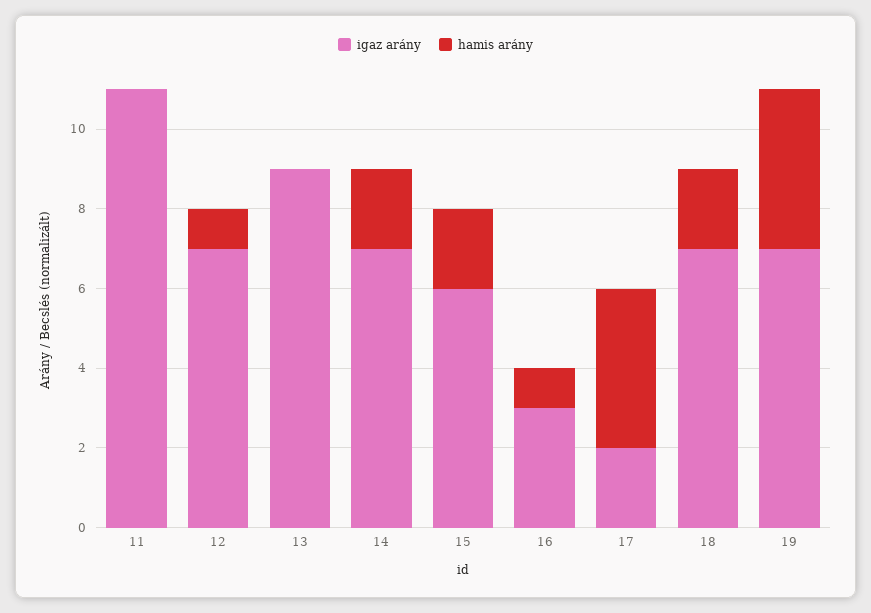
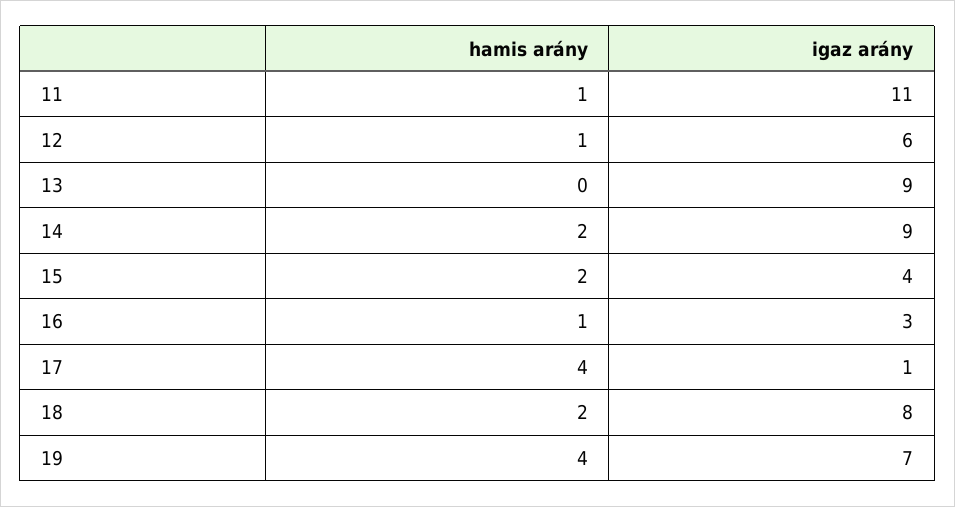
hamis arány, 11: 0 -> 1
igaz arány, 12: 7 -> 6
igaz arány, 14: 7 -> 9
igaz arány, 15: 6 -> 4
igaz arány, 17: 2 -> 1
igaz arány, 18: 7 -> 8

